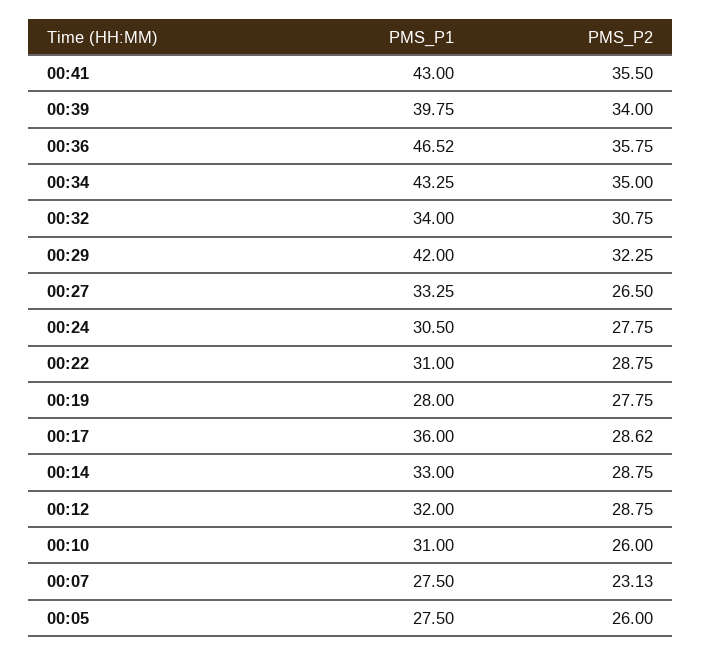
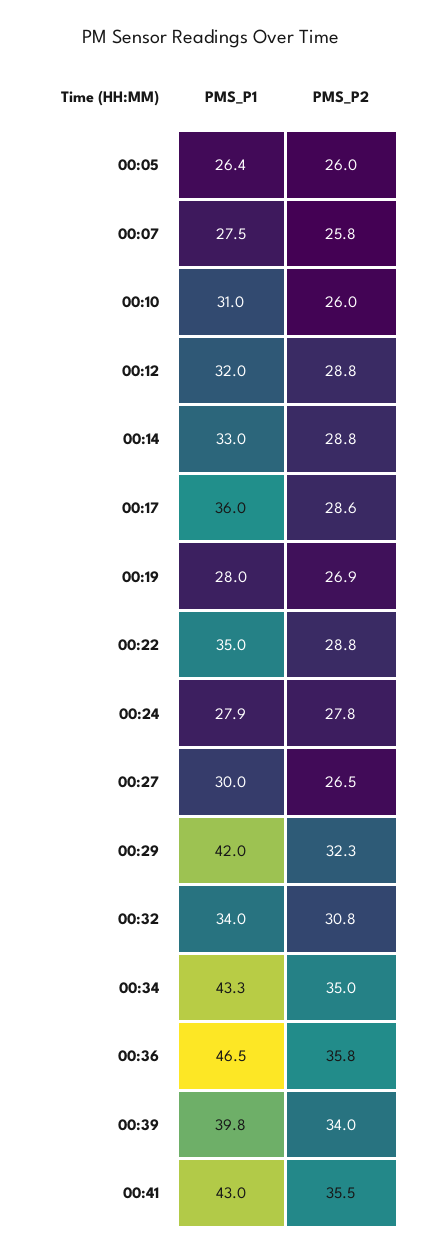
PMS_P1, 00:27: 33.25 -> 30
PMS_P1, 00:24: 30.5 -> 27.9
PMS_P1, 00:22: 31 -> 35
PMS_P2, 00:19: 27.75 -> 26.9
PMS_P2, 00:07: 23.13 -> 25.8
PMS_P1, 00:05: 27.5 -> 26.4

